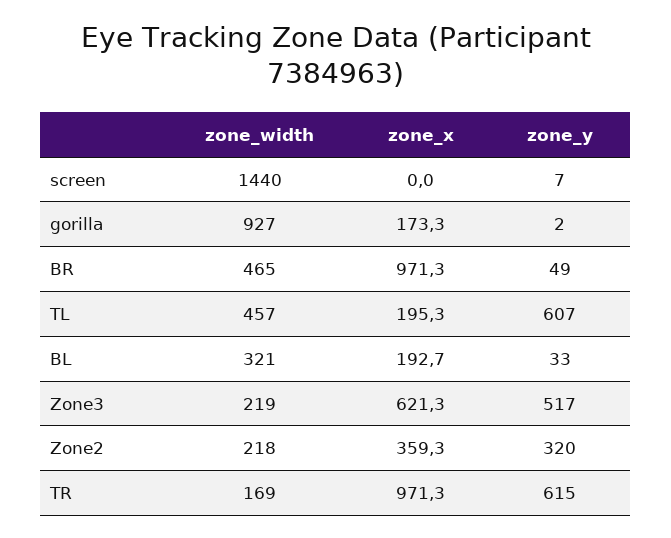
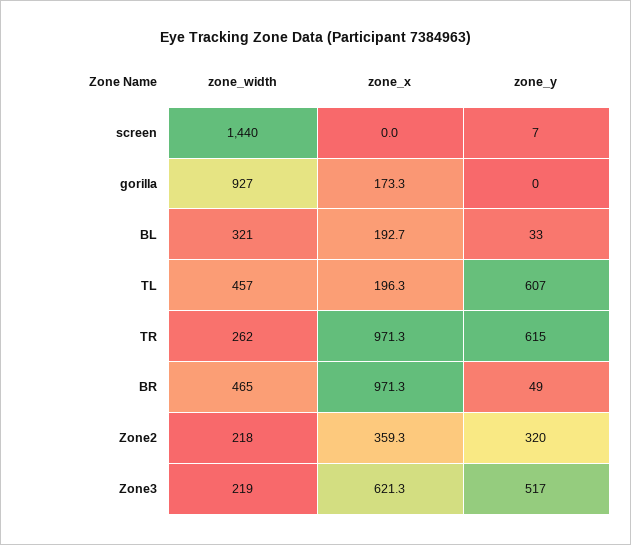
zone_y, gorilla: 2 -> 0
zone_x, TL: 195.3 -> 196.3
zone_width, TR: 169 -> 262

